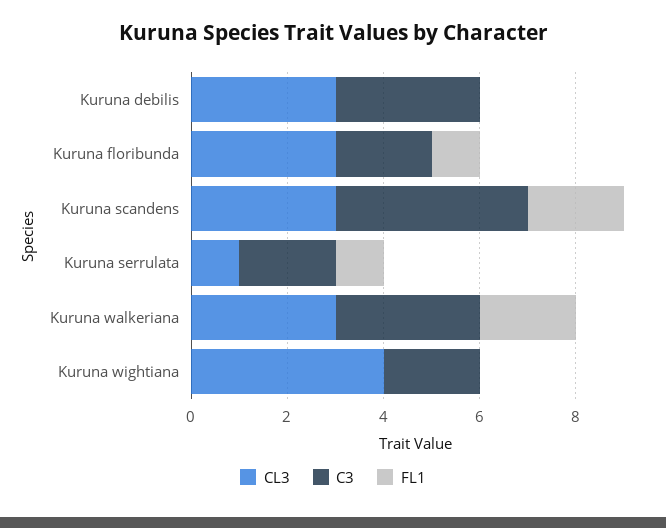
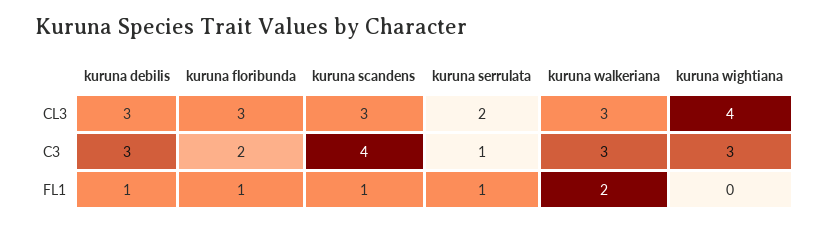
FL1, Kuruna debilis: 0 -> 1
FL1, Kuruna scandens: 2 -> 1
CL3, Kuruna serrulata: 1 -> 2
C3, Kuruna serrulata: 2 -> 1
C3, Kuruna wightiana: 2 -> 3

